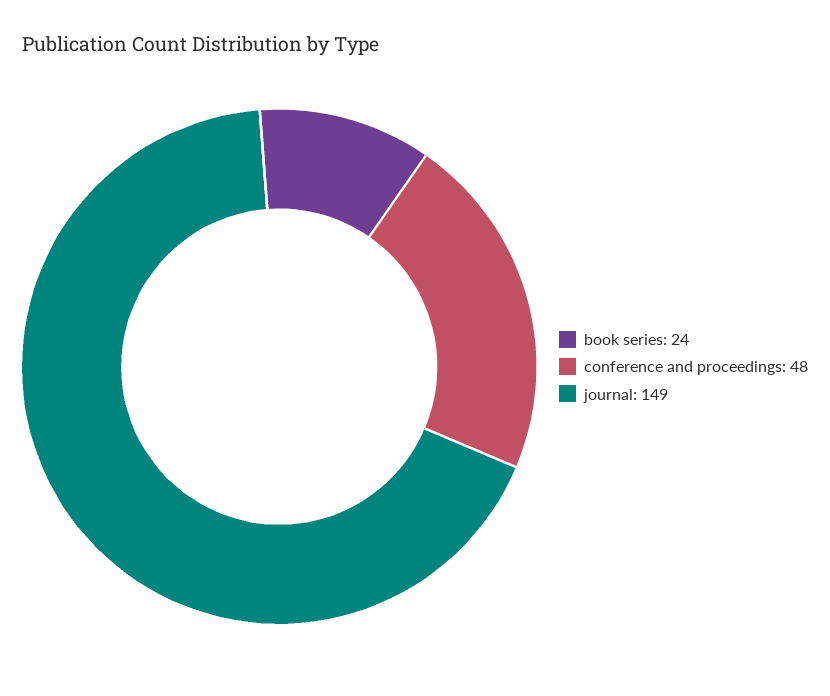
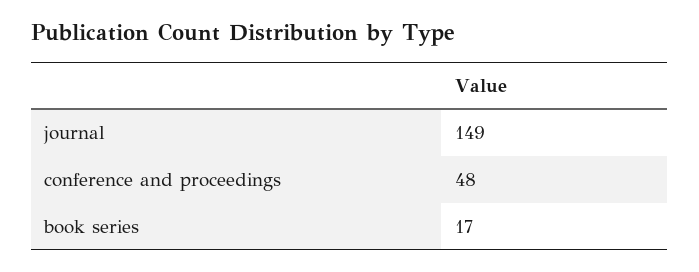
book series: 24 -> 17

